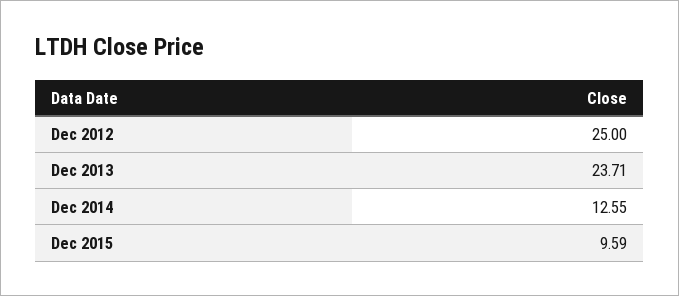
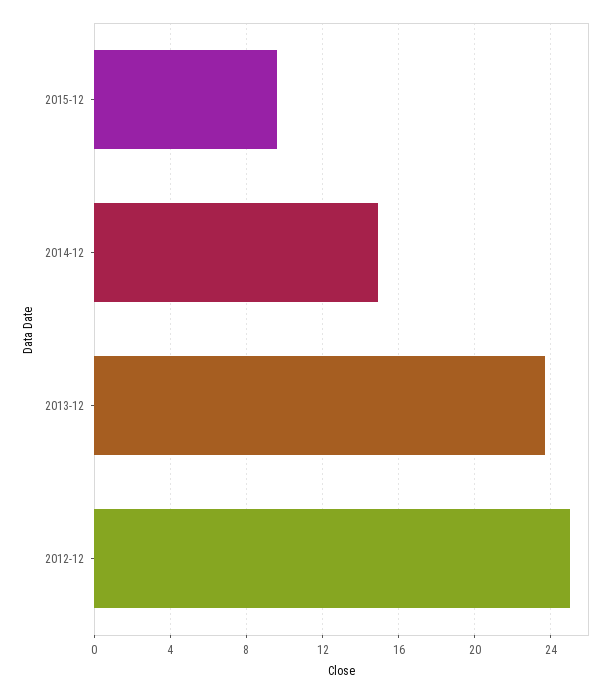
Dec 2014: 12.55 -> 15

